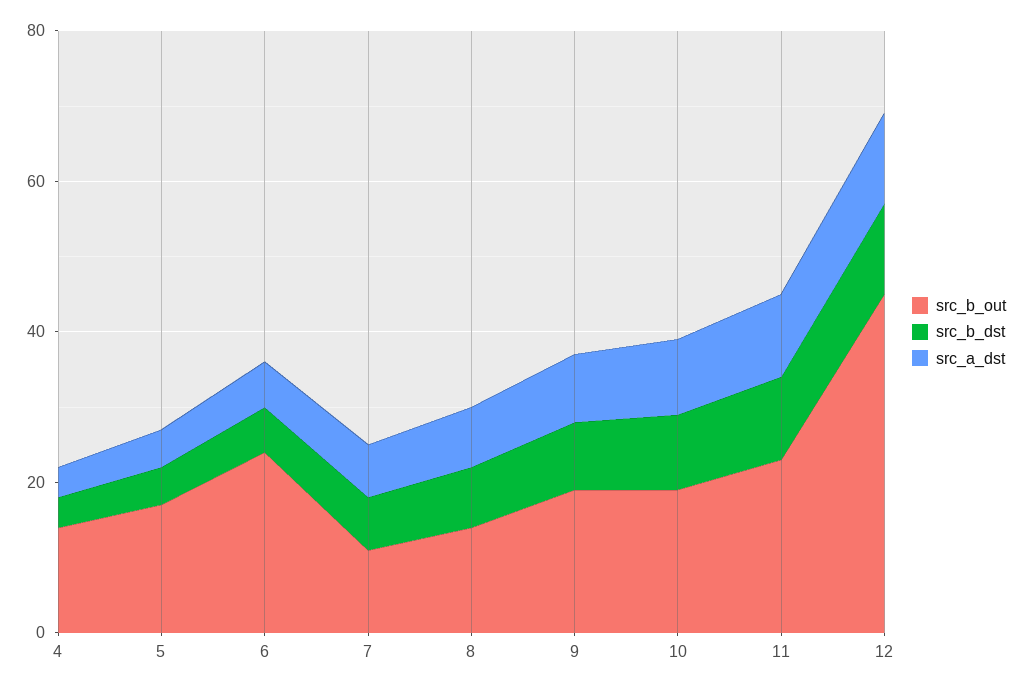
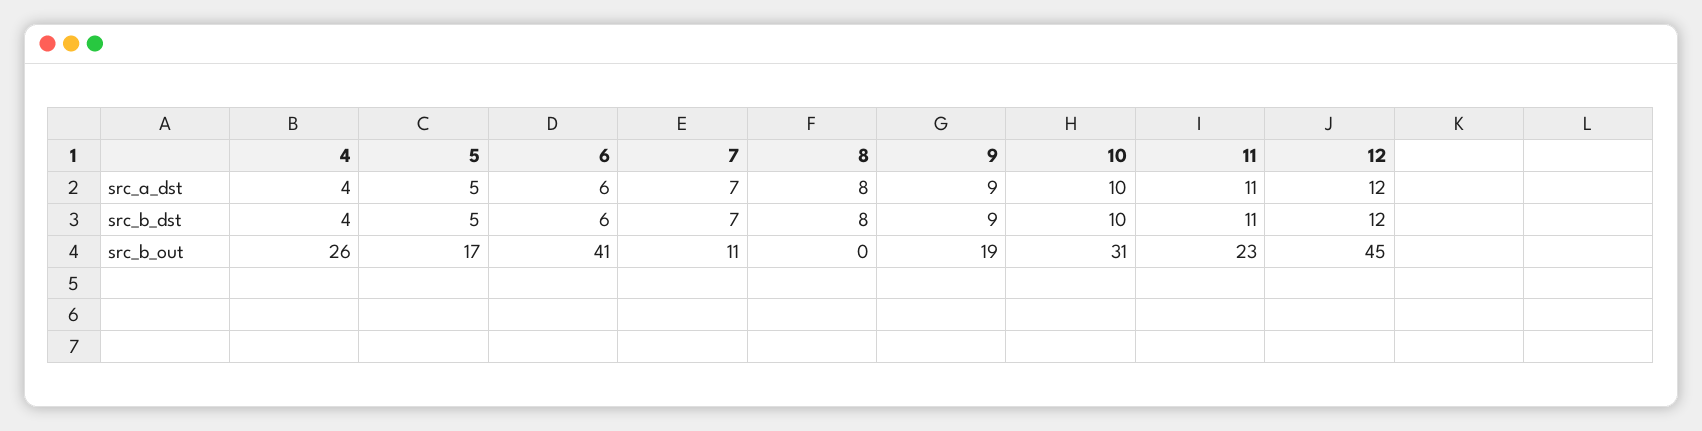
src_b_out, 4: 15 -> 26
src_b_out, 6: 25 -> 41
src_b_out, 8: 15 -> 0
src_b_out, 10: 20 -> 31

